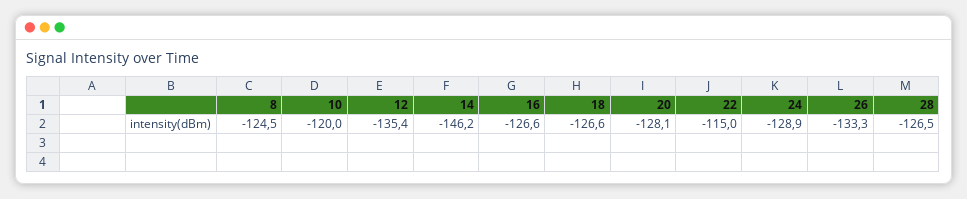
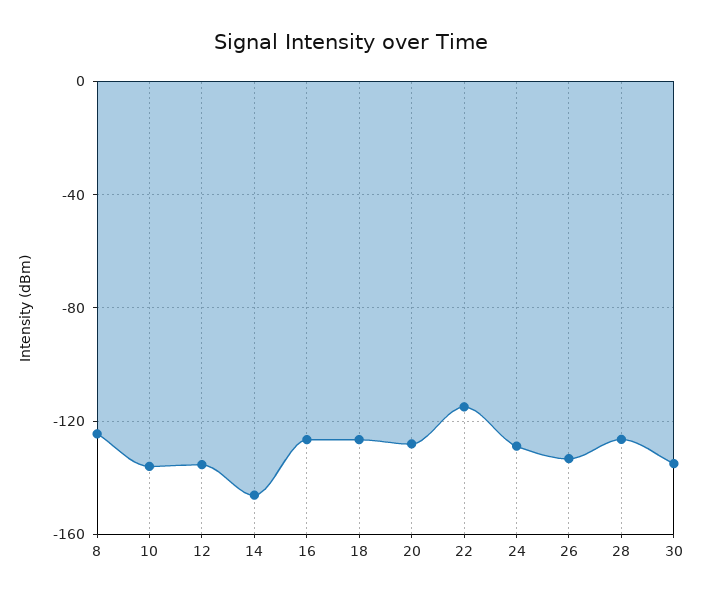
10: -120 -> -135
30: none -> -135

